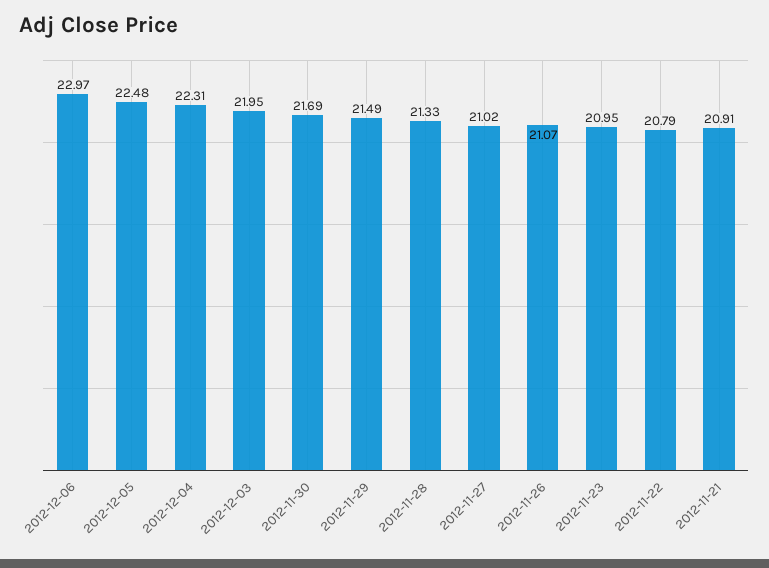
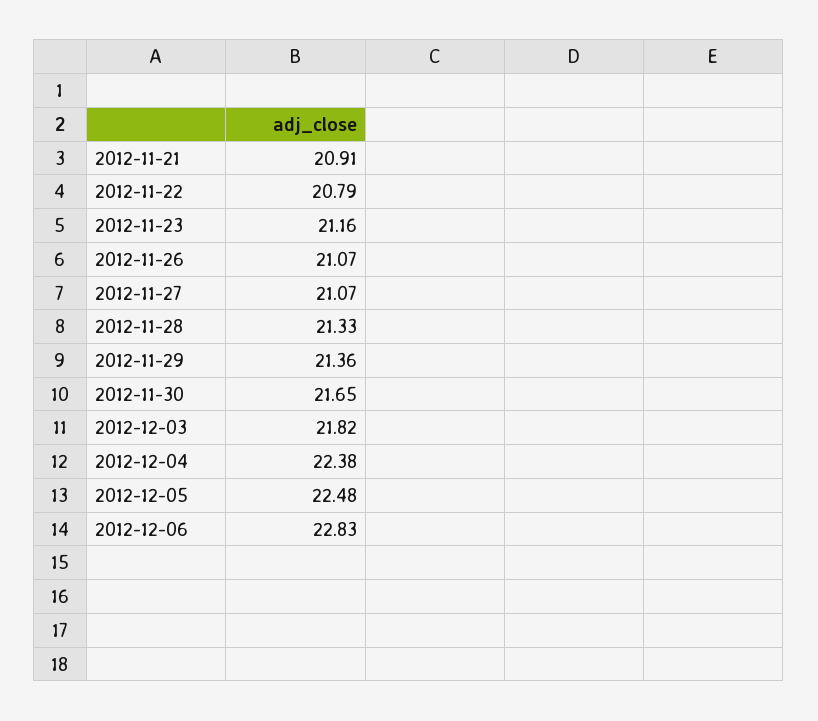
2012-12-06: 22.97 -> 22.83
2012-12-04: 22.31 -> 22.38
2012-12-03: 21.95 -> 21.82
2012-11-30: 21.69 -> 21.65
2012-11-29: 21.49 -> 21.36
2012-11-27: 21.02 -> 21.07
2012-11-23: 20.95 -> 21.16

